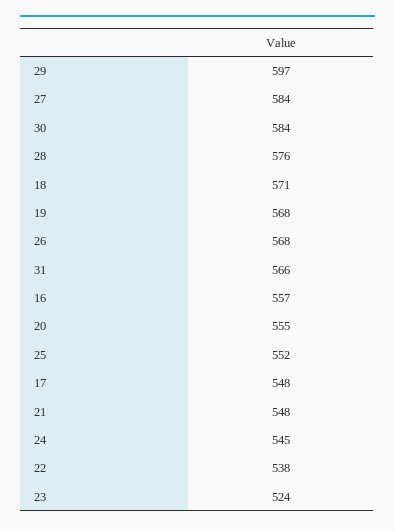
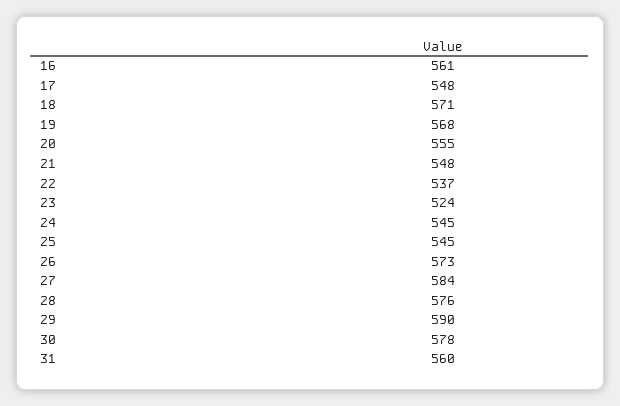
29: 597 -> 590
30: 584 -> 578
26: 568 -> 573
31: 566 -> 560
16: 557 -> 561
25: 552 -> 545
22: 538 -> 537

